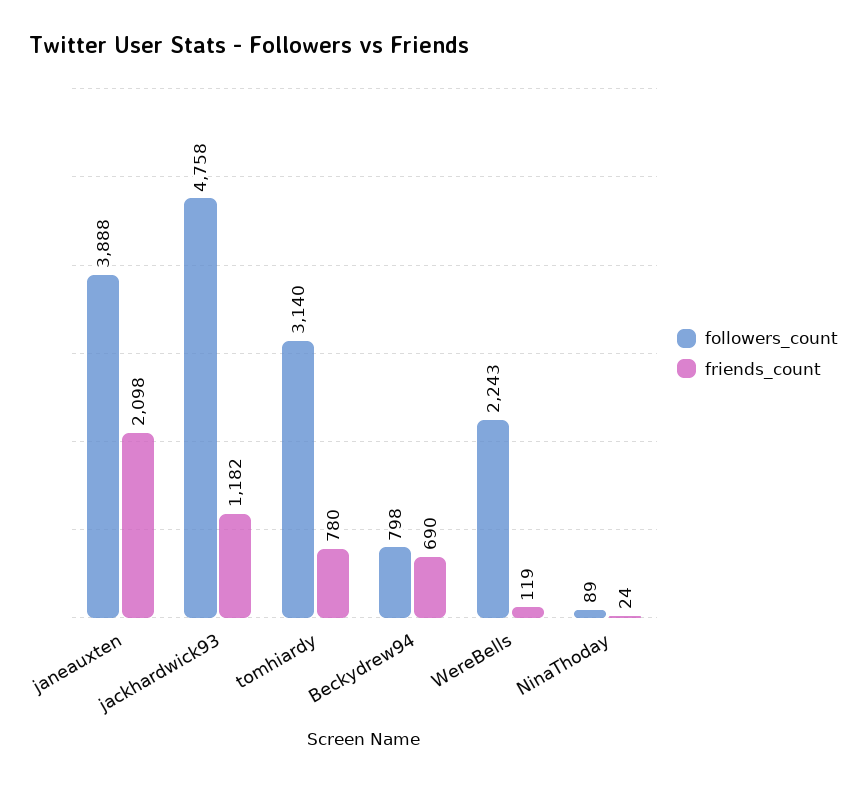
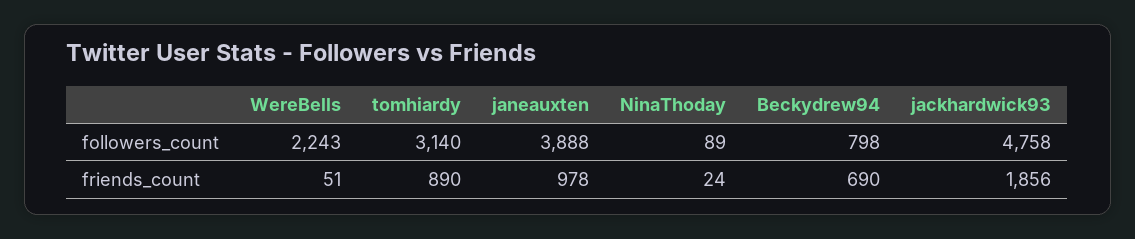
friends_count, janeauxten: 2098 -> 978
friends_count, jackhardwick93: 1182 -> 1856
friends_count, tomhiardy: 780 -> 890
friends_count, WereBells: 119 -> 51

